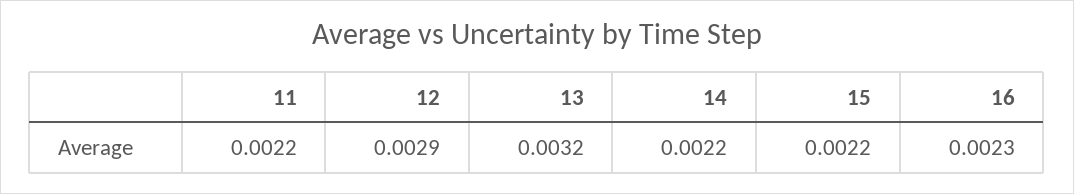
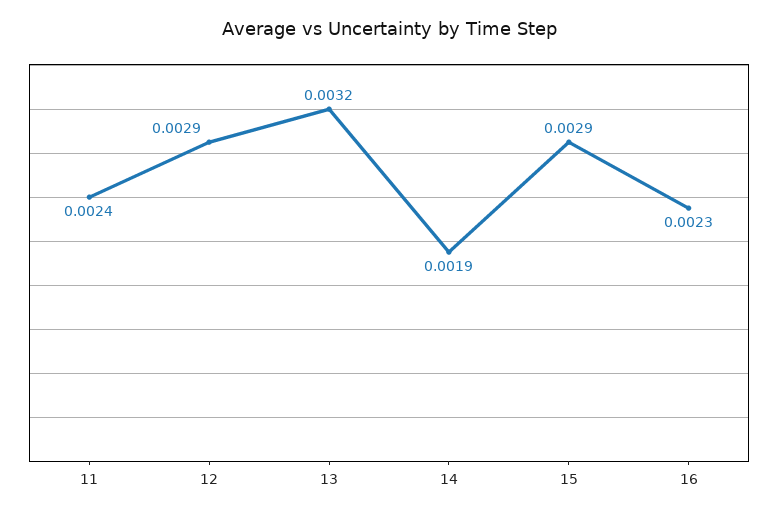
11: 0.0022 -> 0.0024
14: 0.0022 -> 0.0019
15: 0.0022 -> 0.0029

